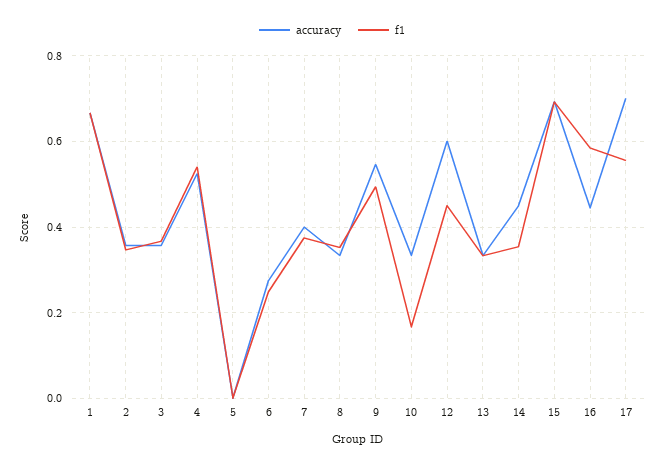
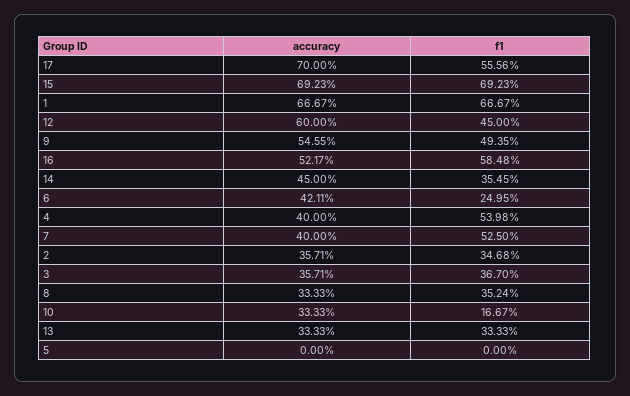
accuracy, 4: 0.52 -> 0.4
accuracy, 6: 0.28 -> 0.4211
f1, 7: 0.38 -> 0.525
accuracy, 16: 0.44 -> 0.5217

